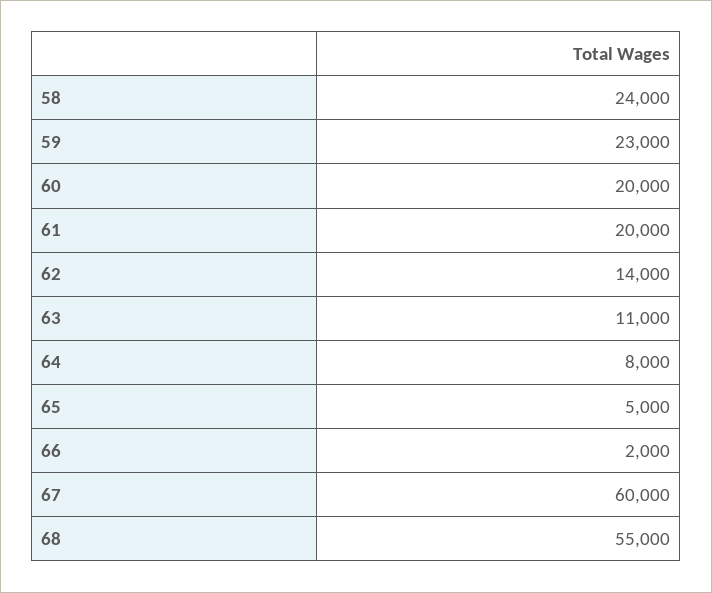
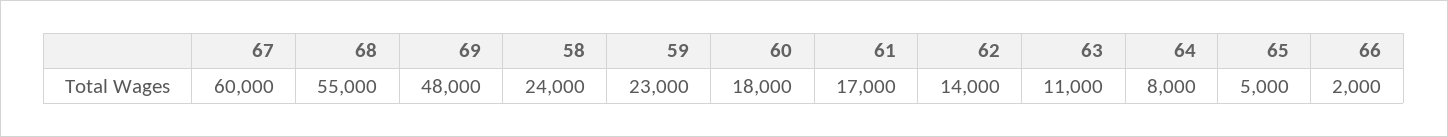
60: 20000 -> 18000
61: 20000 -> 17000
69: none -> 48000

